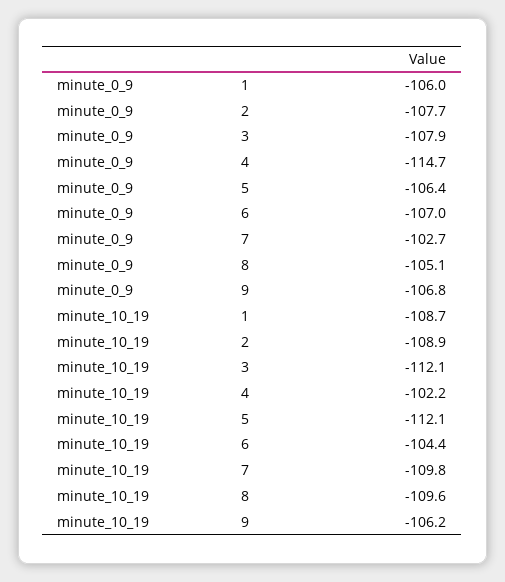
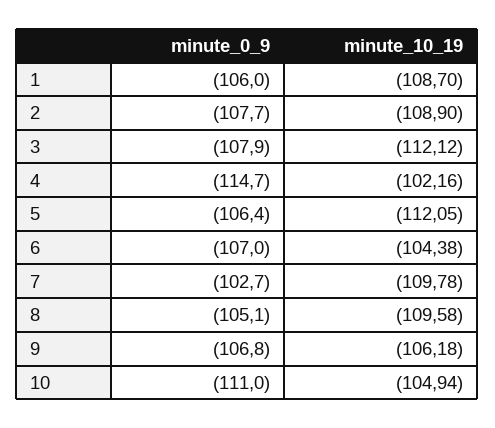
minute_0_9, 10: none -> -111
minute_10_19, 10: none -> -104.94

